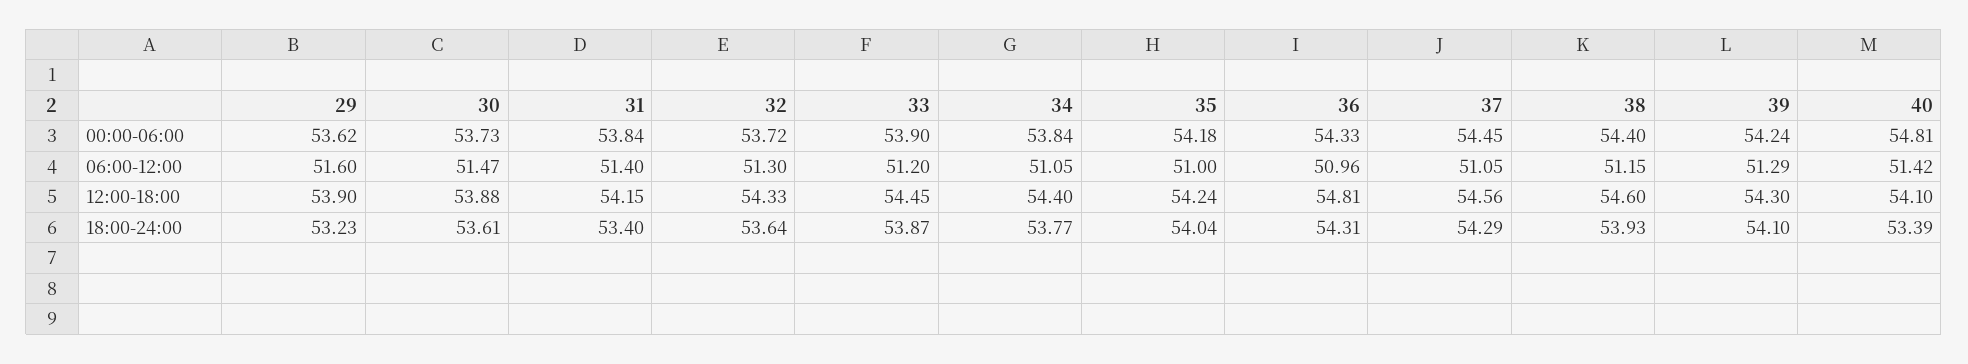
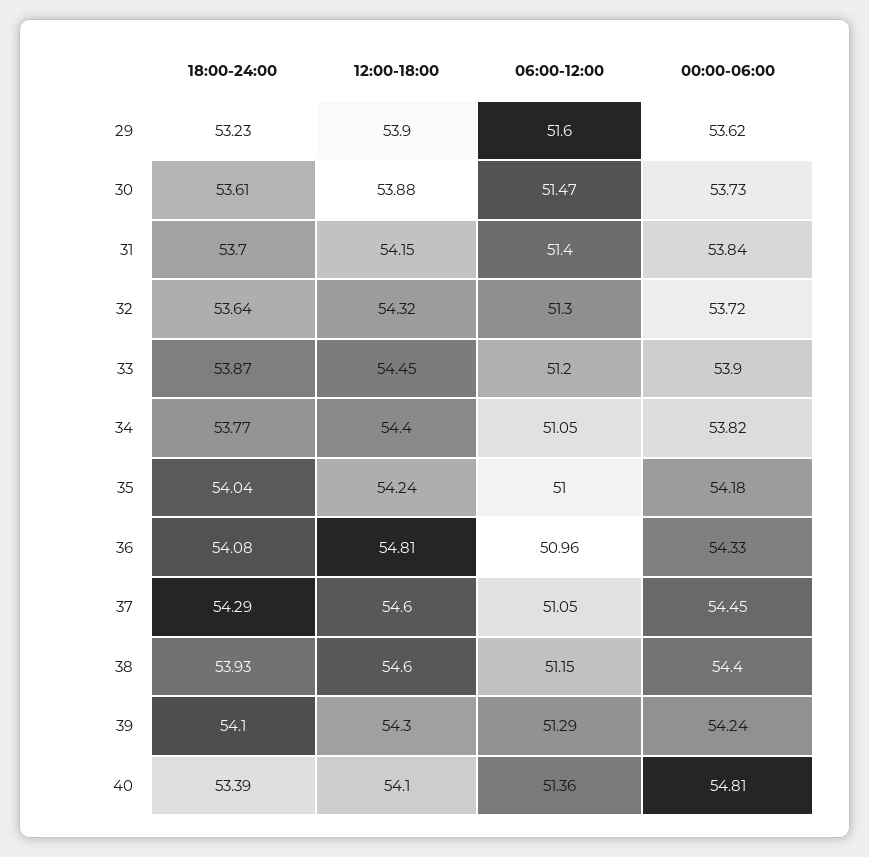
34, 00:00-06:00: 53.84 -> 53.82
40, 06:00-12:00: 51.42 -> 51.36
32, 12:00-18:00: 54.33 -> 54.32
37, 12:00-18:00: 54.56 -> 54.6
31, 18:00-24:00: 53.4 -> 53.7
36, 18:00-24:00: 54.31 -> 54.08

